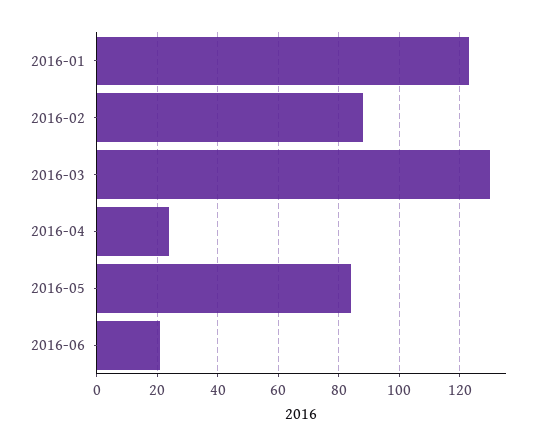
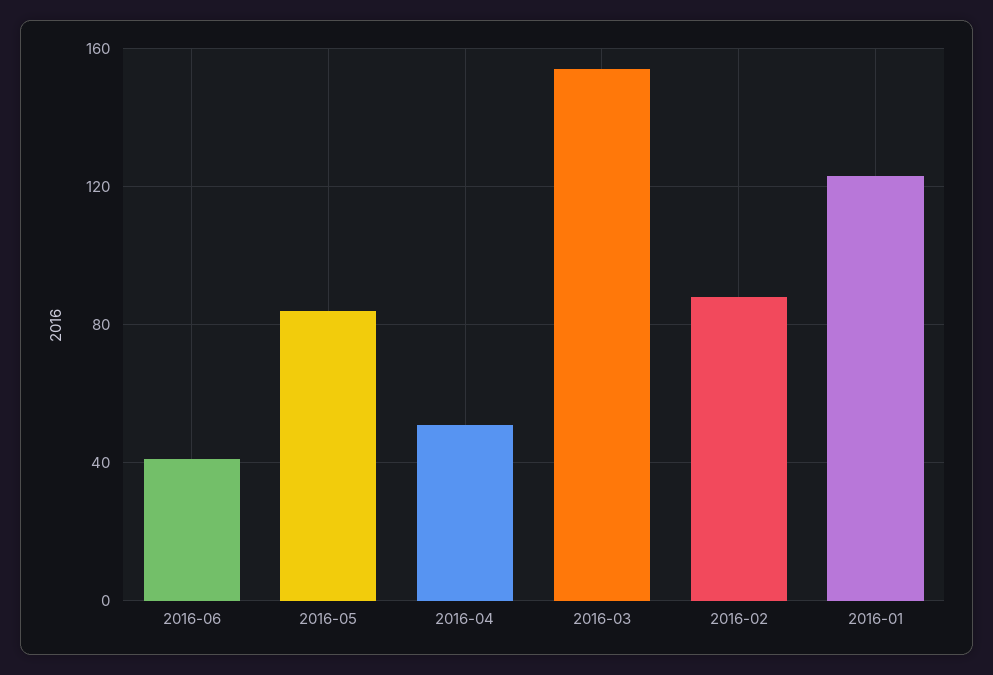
2016-03: 130 -> 155
2016-04: 25 -> 50
2016-06: 20 -> 40

